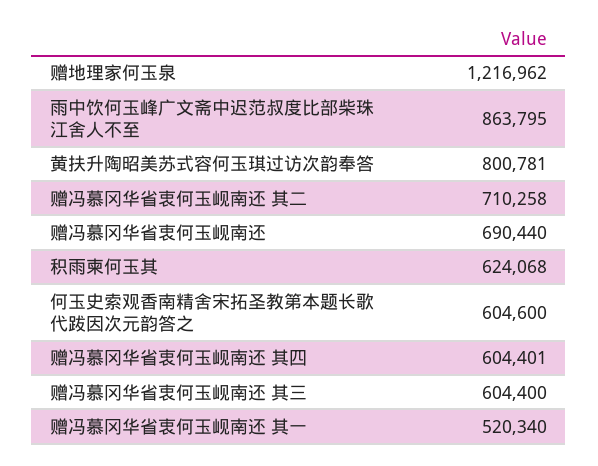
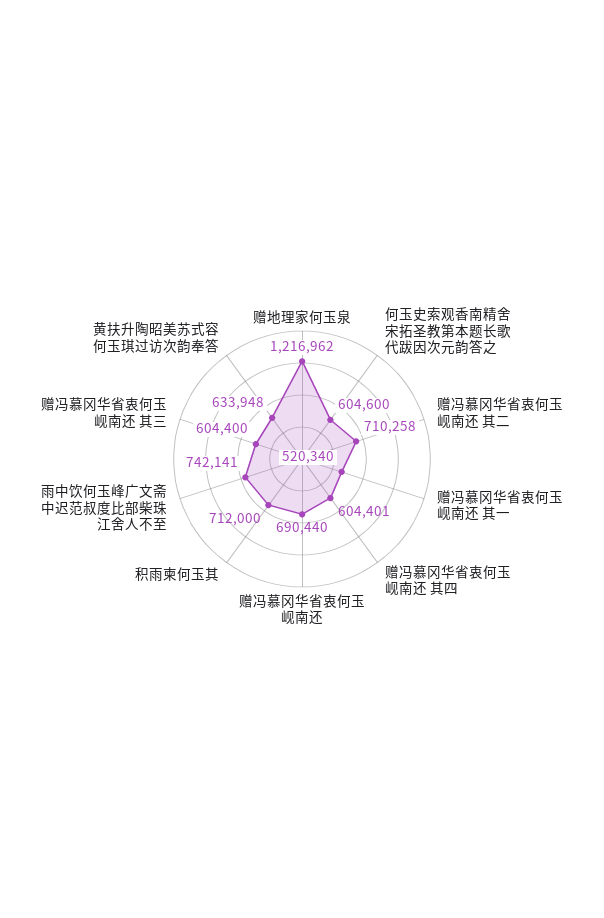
雨中饮何玉峰广文斋中迟范叔度比部柴珠江舍人不至: 863795 -> 742141
黄扶升陶昭美苏式容何玉琪过访次韵奉答: 800781 -> 633948
积雨柬何玉其: 624068 -> 712000

